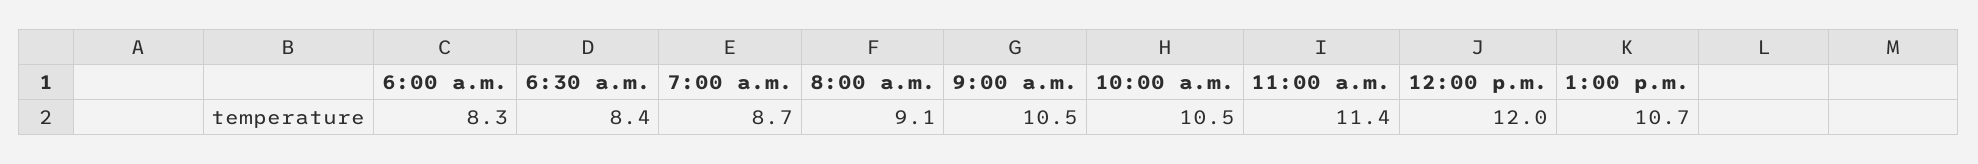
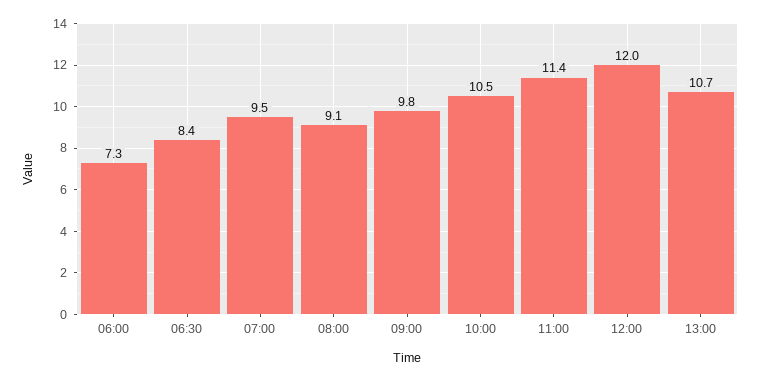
6:00 a.m.: 8.3 -> 7.3
7:00 a.m.: 8.7 -> 9.5
9:00 a.m.: 10.5 -> 9.8

